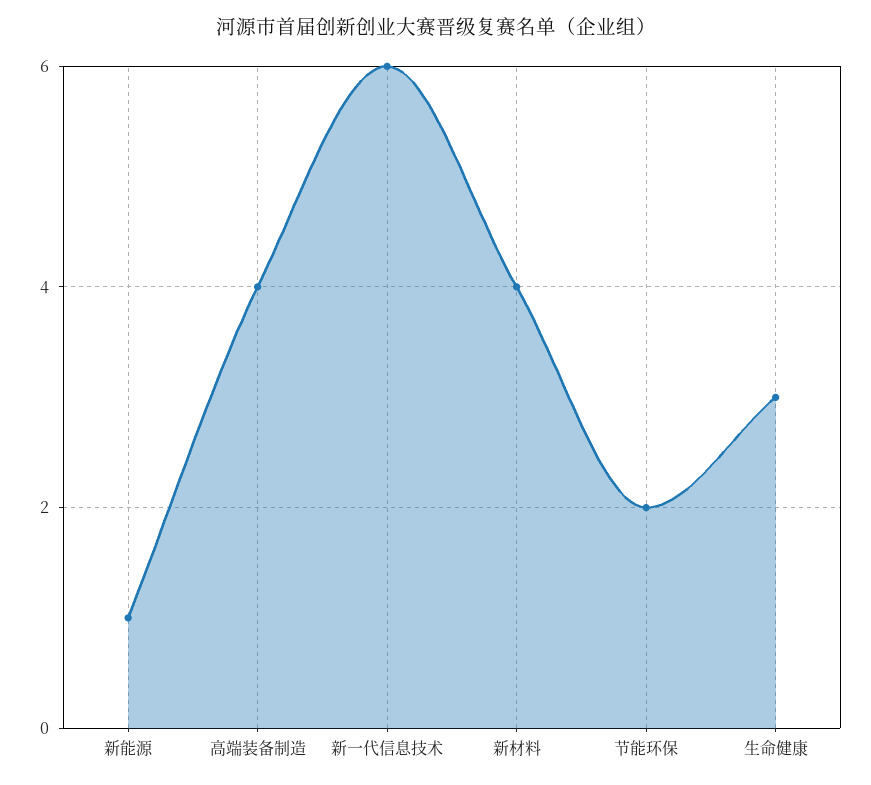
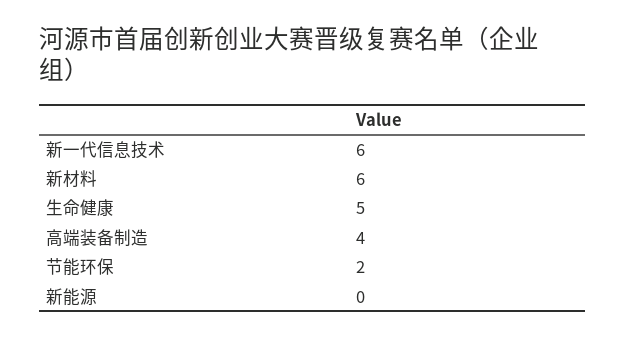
新能源: 1 -> 0
新材料: 4 -> 6
生命健康: 3 -> 5

